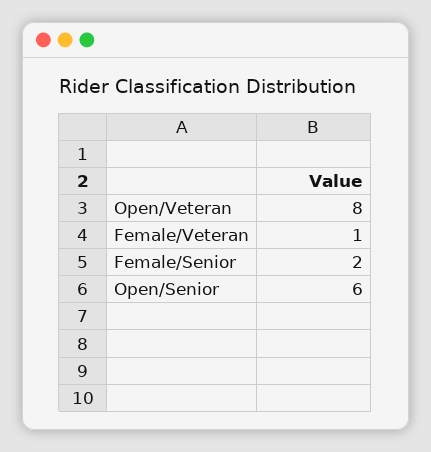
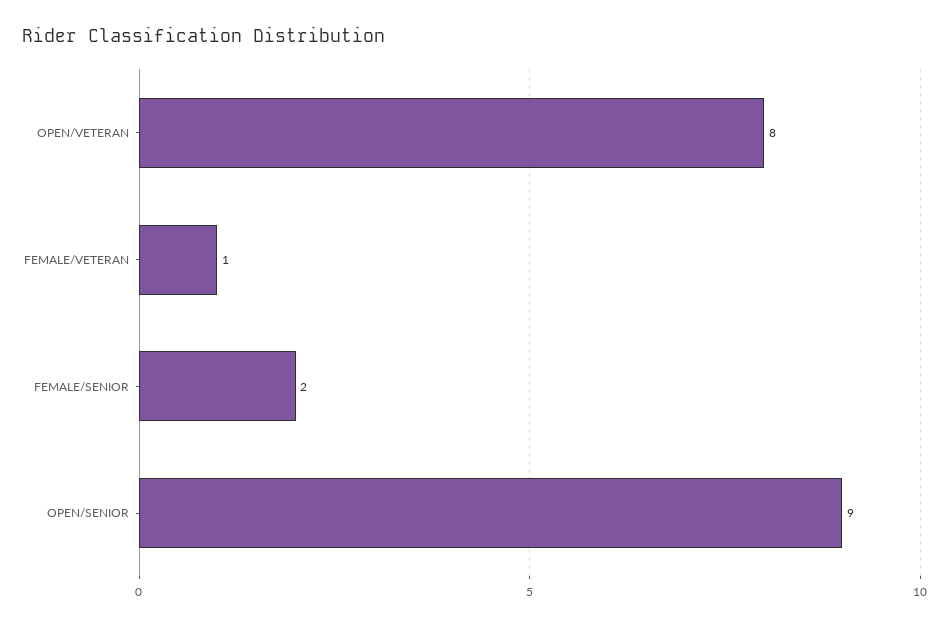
Open/Senior: 6 -> 9

